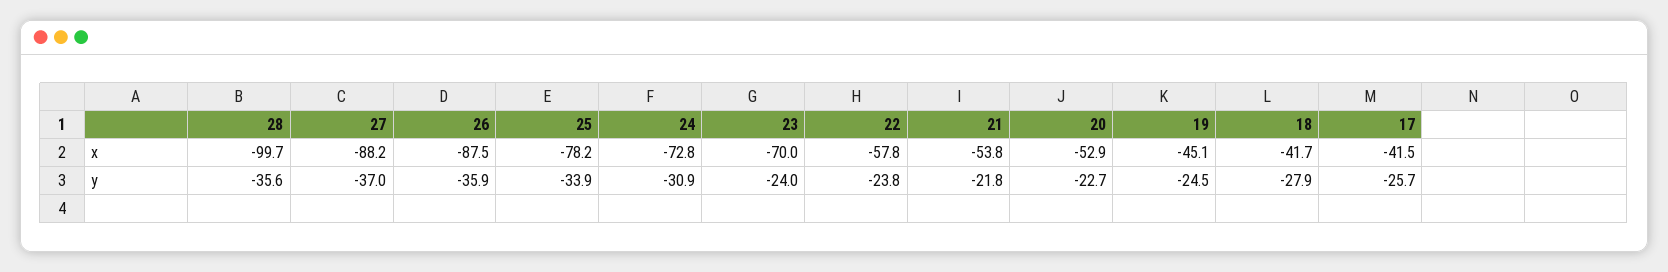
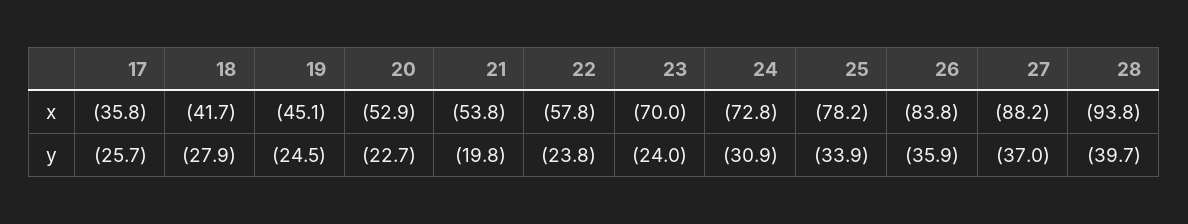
28, x: -99.7 -> -93.8
26, x: -87.5 -> -83.8
17, x: -41.5 -> -35.8
28, y: -35.6 -> -39.7
21, y: -21.8 -> -19.8

